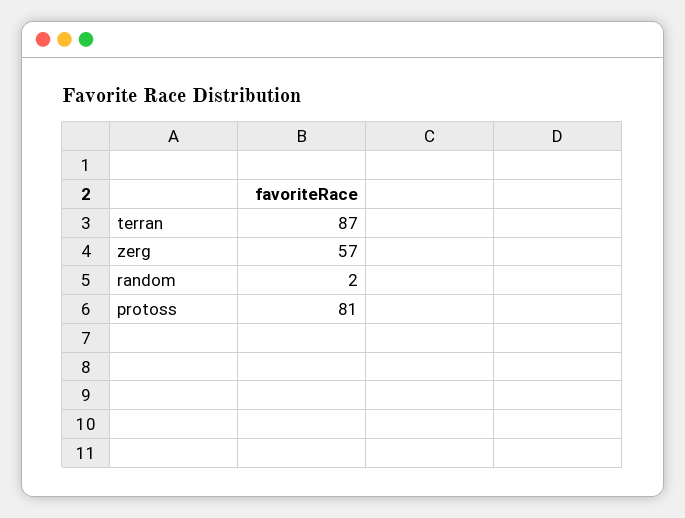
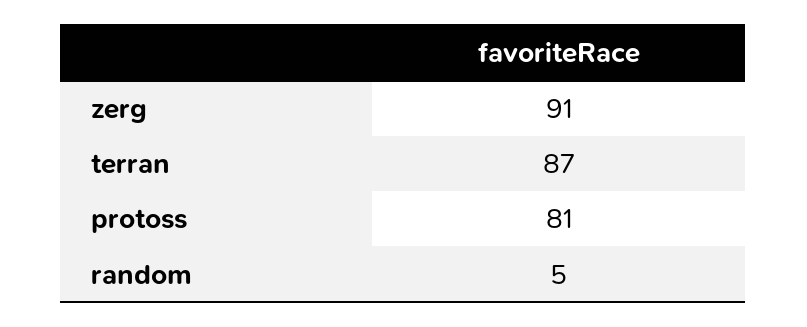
zerg: 57 -> 91
random: 2 -> 5

